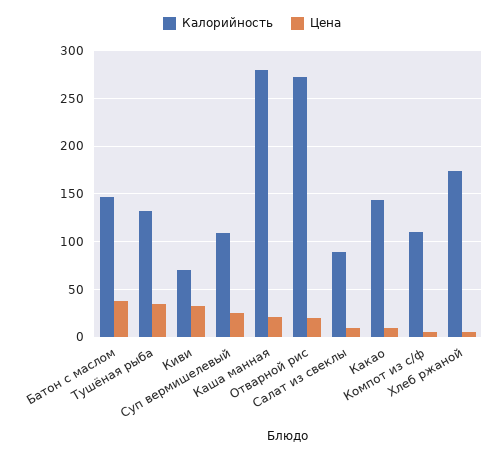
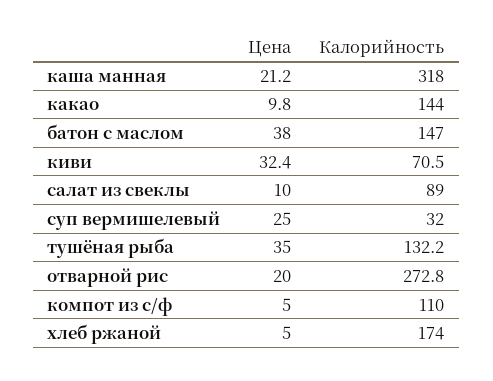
Калорийность, Суп вермишелевый: 110 -> 32
Калорийность, Каша манная: 280 -> 318

